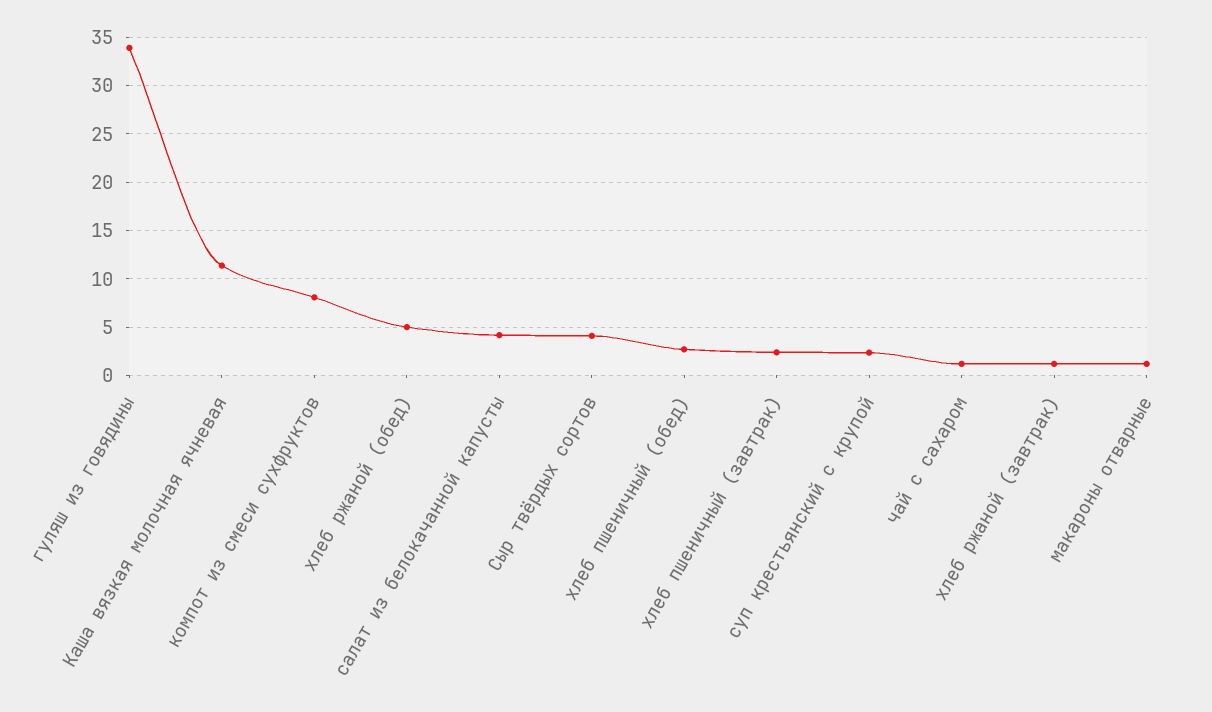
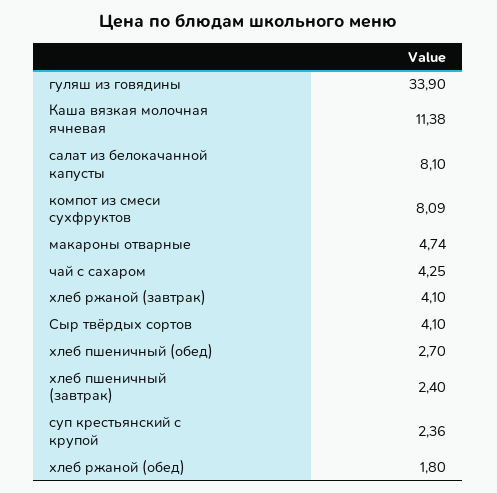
хлеб ржаной (обед): 5 -> 1.8
салат из белокачанной капусты: 4 -> 8.1
чай с сахаром: 1 -> 4.25
хлеб ржаной (завтрак): 1 -> 4.1
макароны отварные: 1 -> 4.74

